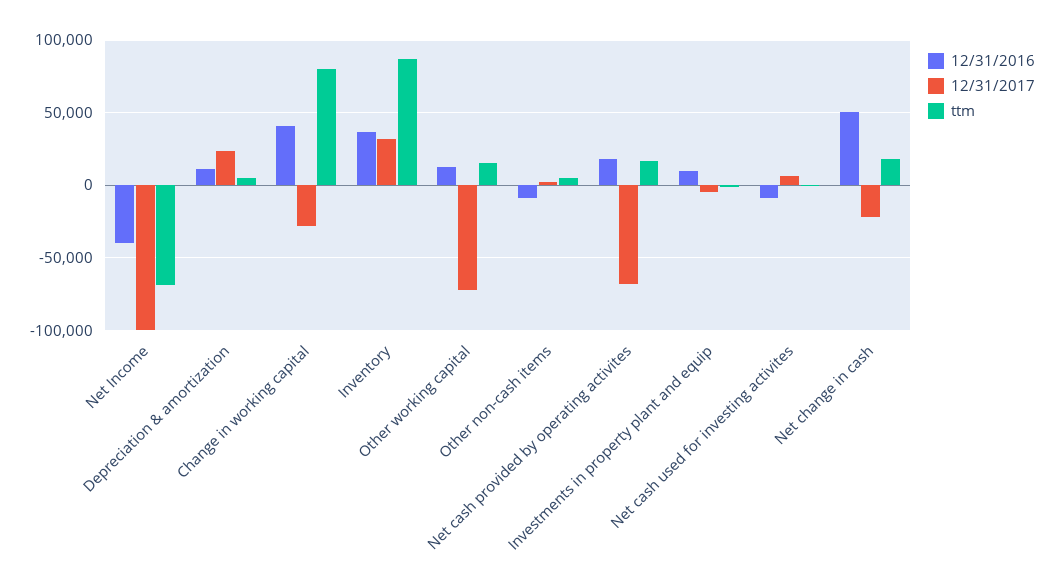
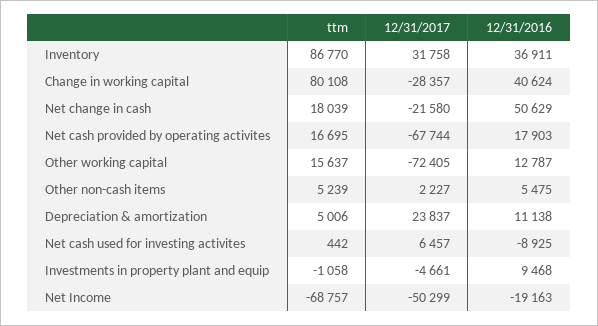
12/31/2016, Net Income: -40000 -> -19163
12/31/2017, Net Income: -100000 -> -50299
12/31/2016, Other non-cash items: -10000 -> 5475

